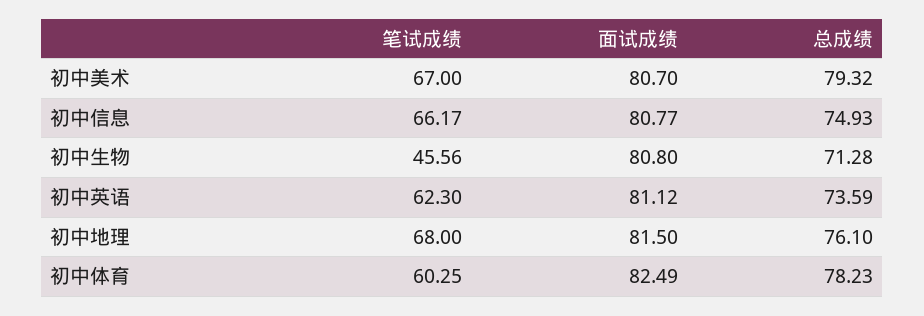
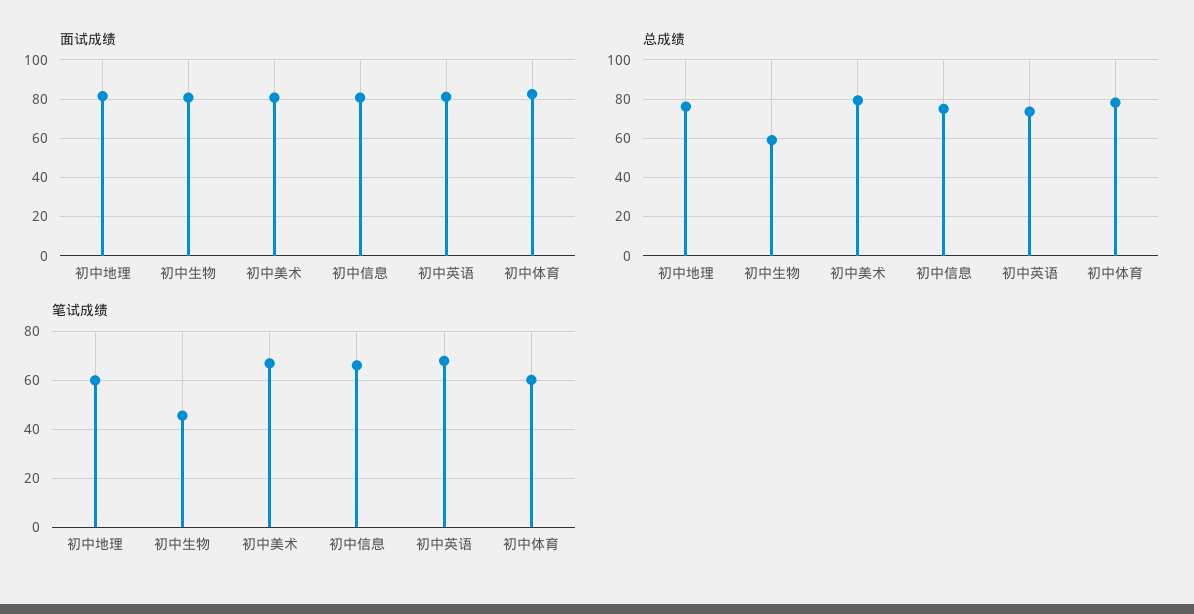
总成绩, 初中生物: 71.28 -> 60
笔试成绩, 初中英语: 62.3 -> 67.5
笔试成绩, 初中地理: 68 -> 60

